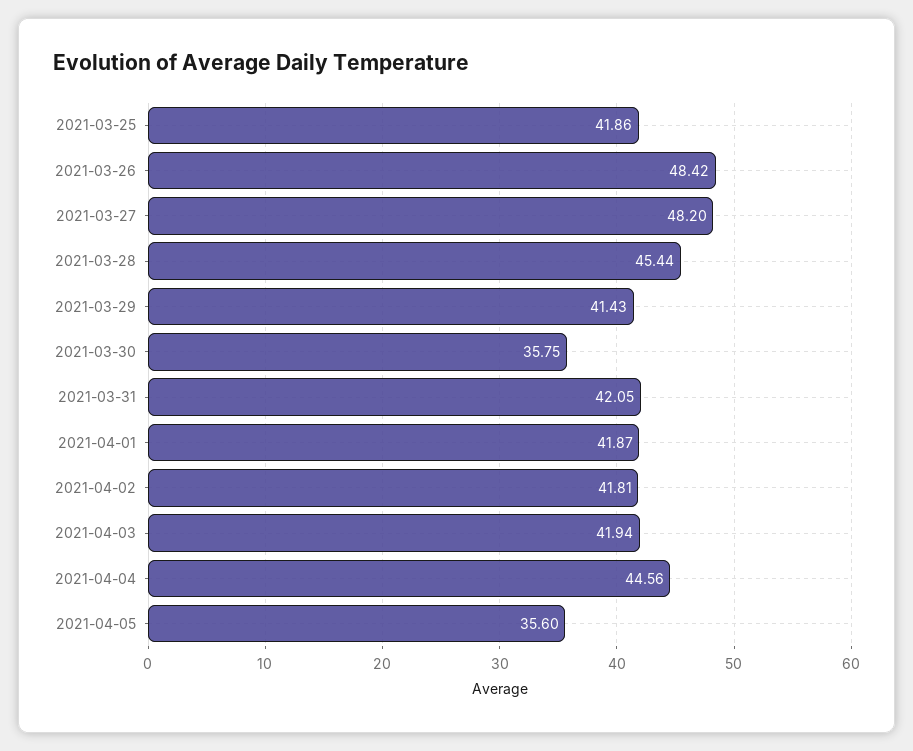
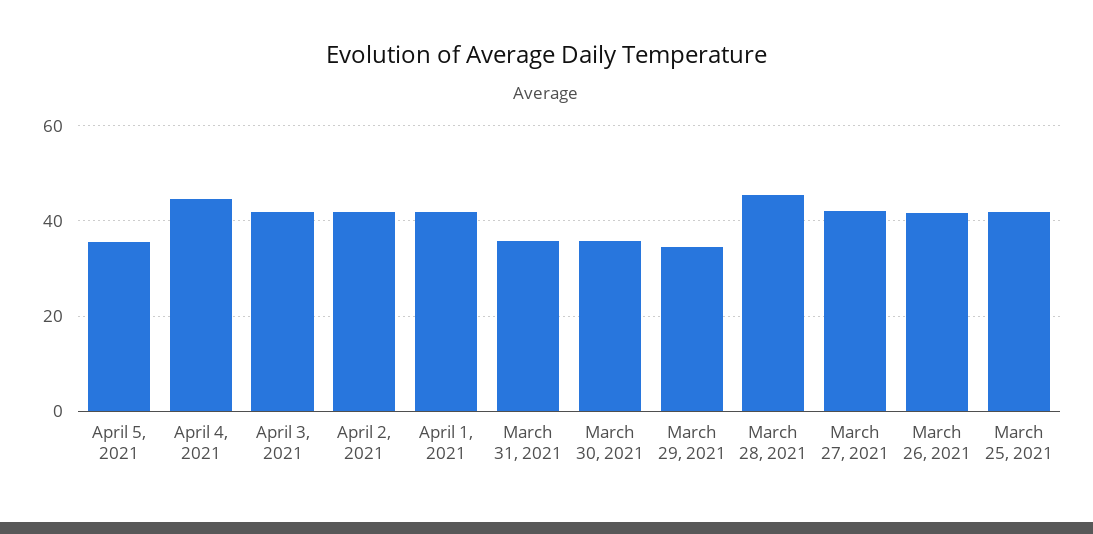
2021-03-26: 48.42 -> 42
2021-03-27: 48.2 -> 42
2021-03-29: 41.43 -> 34
2021-03-31: 42.05 -> 36

